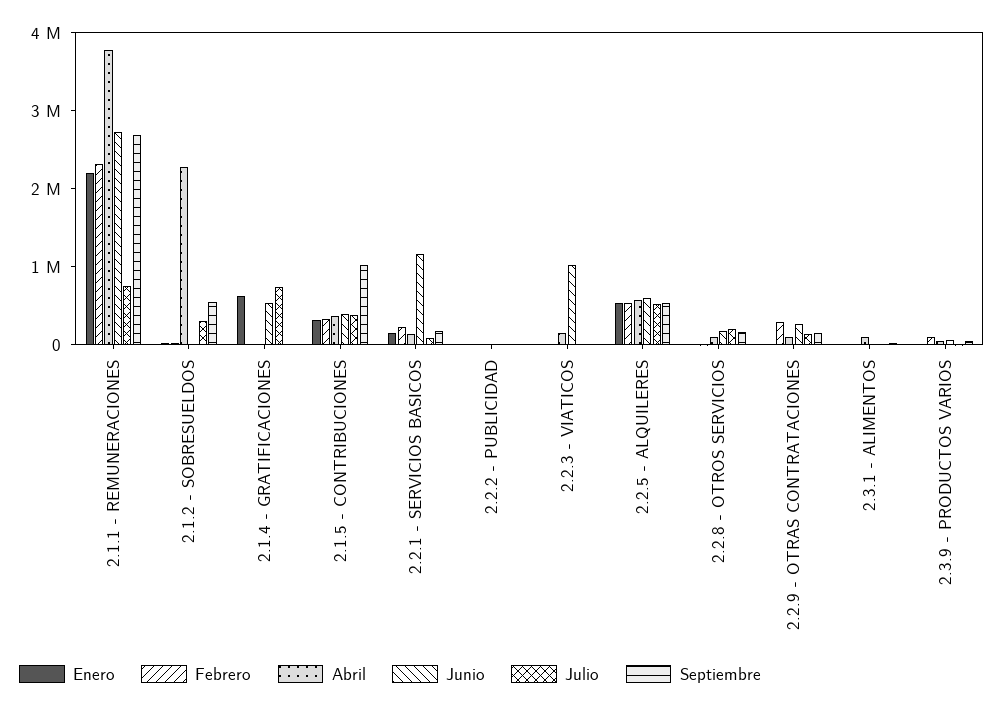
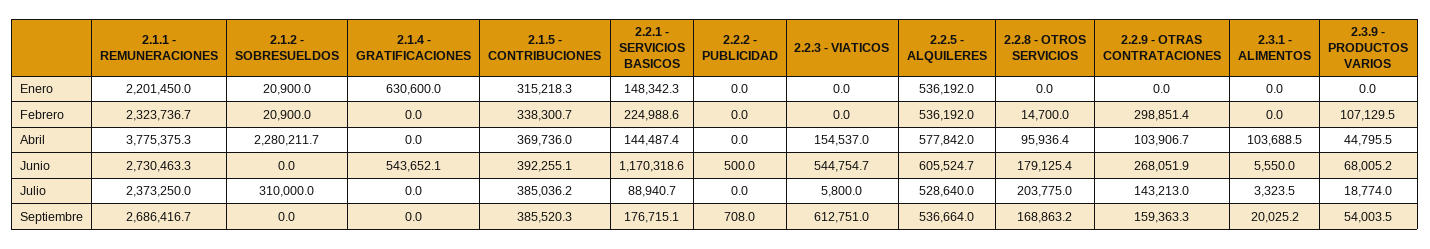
Julio, 2.1.1 - REMUNERACIONES: 800000 -> 2373250
Septiembre, 2.1.2 - SOBRESUELDOS: 600000 -> 0
Julio, 2.1.4 - GRATIFICACIONES: 800000 -> 0
Septiembre, 2.1.5 - CONTRIBUCIONES: 1000000 -> 385520.3
Junio, 2.2.3 - VIATICOS: 1000000 -> 544754.7
Septiembre, 2.2.3 - VIATICOS: 0 -> 612751

